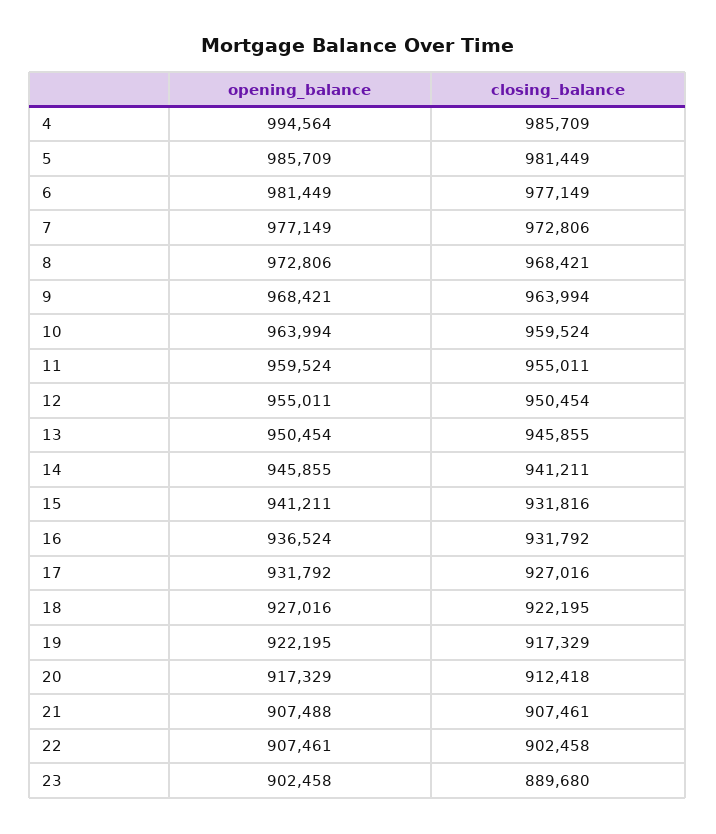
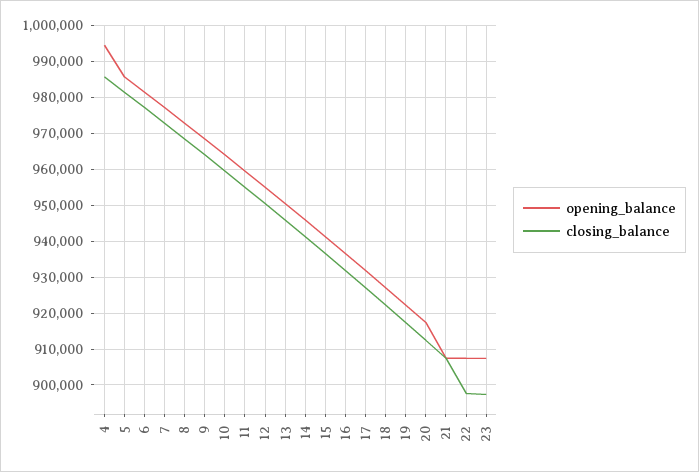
closing_balance, 15: 931816 -> 936000
closing_balance, 22: 902458 -> 898000
opening_balance, 23: 902458 -> 908000
closing_balance, 23: 889680 -> 898000

